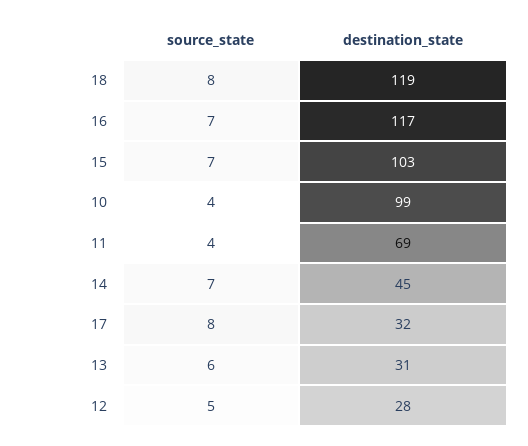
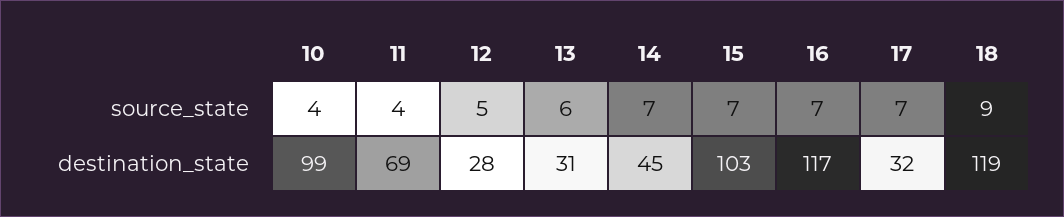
source_state, 18: 8 -> 9
source_state, 17: 8 -> 7

